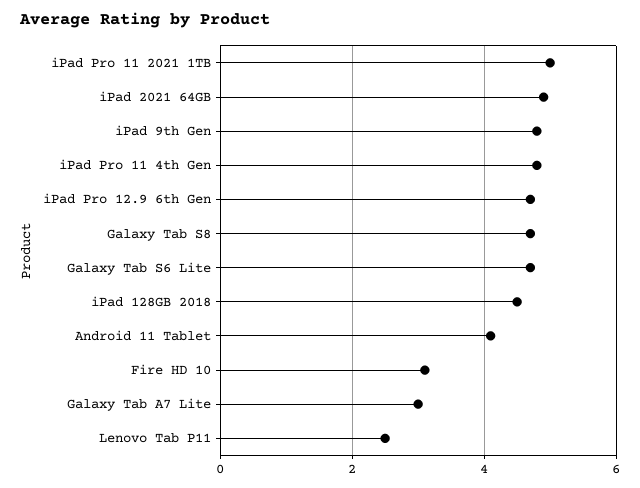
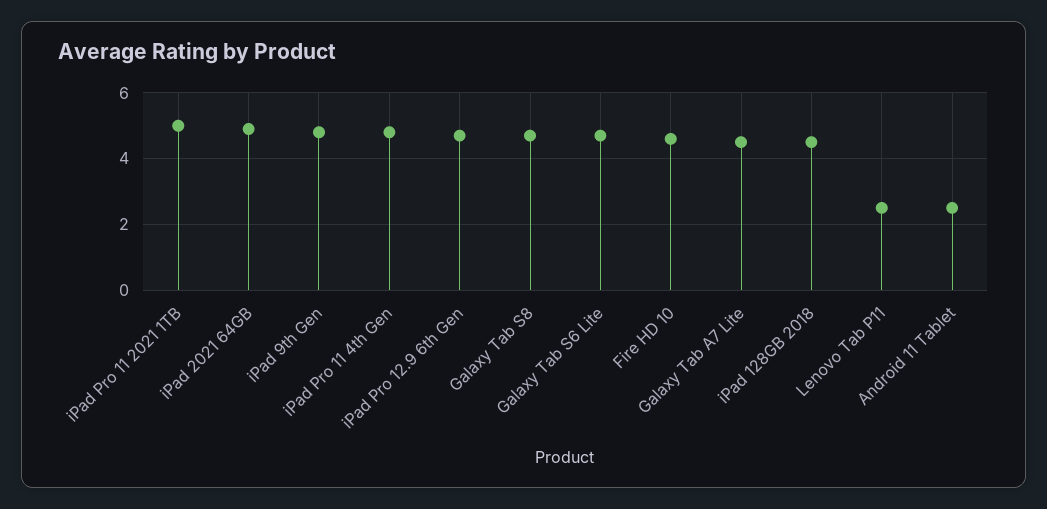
Android 11 Tablet: 4 -> 2.5
Fire HD 10: 3 -> 4.5
Galaxy Tab A7 Lite: 3 -> 4.5

